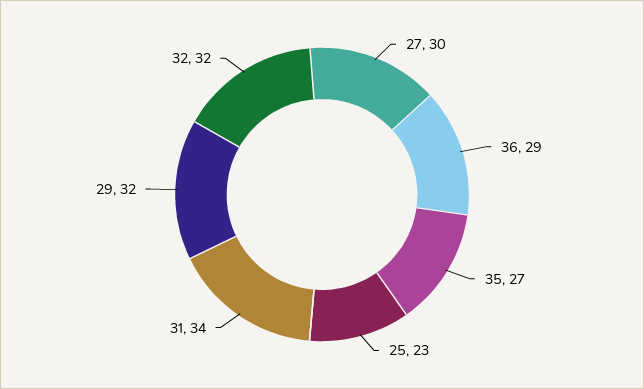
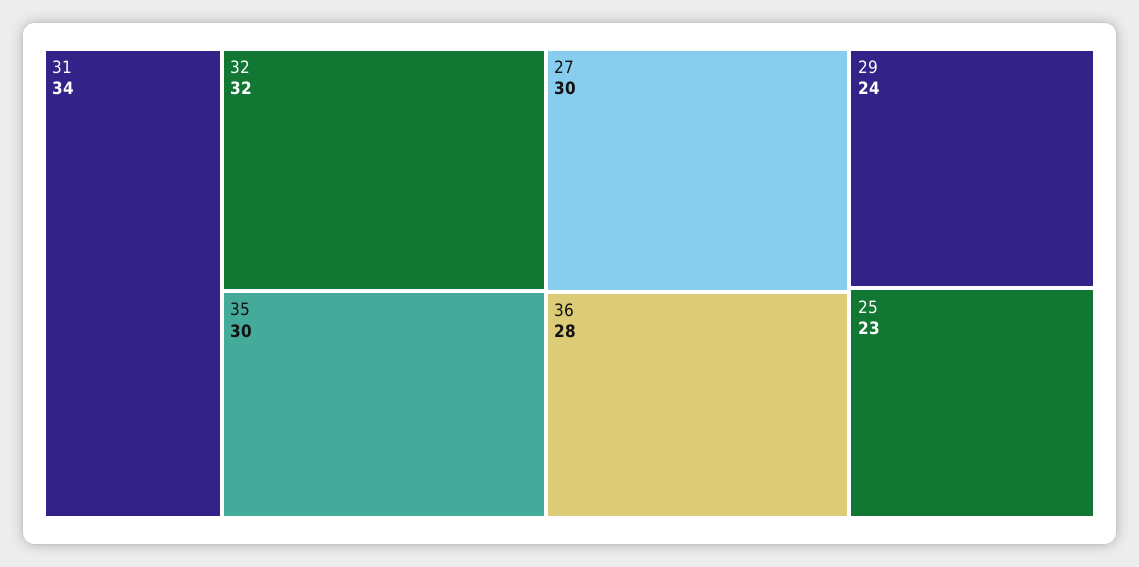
36: 29 -> 28
35: 27 -> 30
29: 32 -> 24

